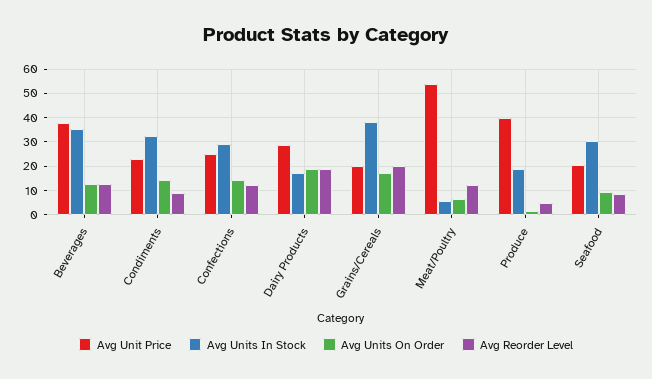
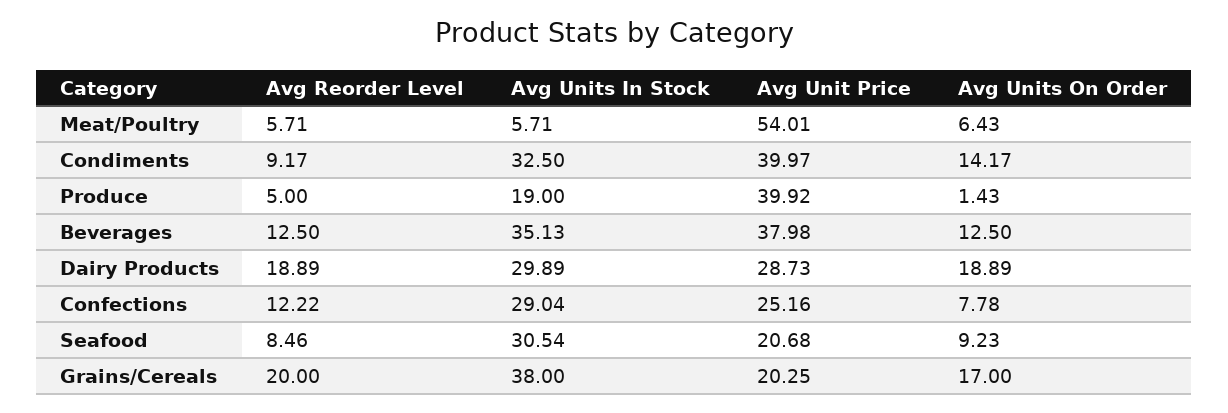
Avg Unit Price, Condiments: 22.5 -> 39.97
Avg Units On Order, Confections: 15 -> 7.78
Avg Units In Stock, Dairy Products: 17.5 -> 29.89
Avg Reorder Level, Meat/Poultry: 12.5 -> 5.71

